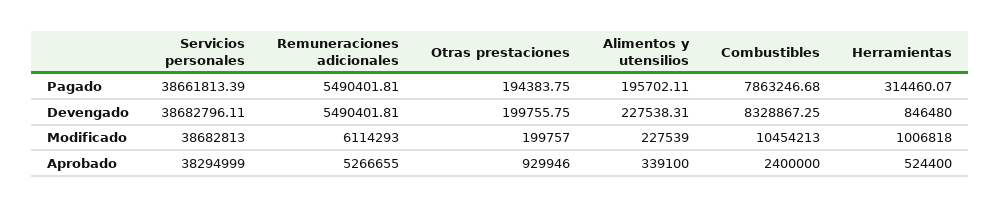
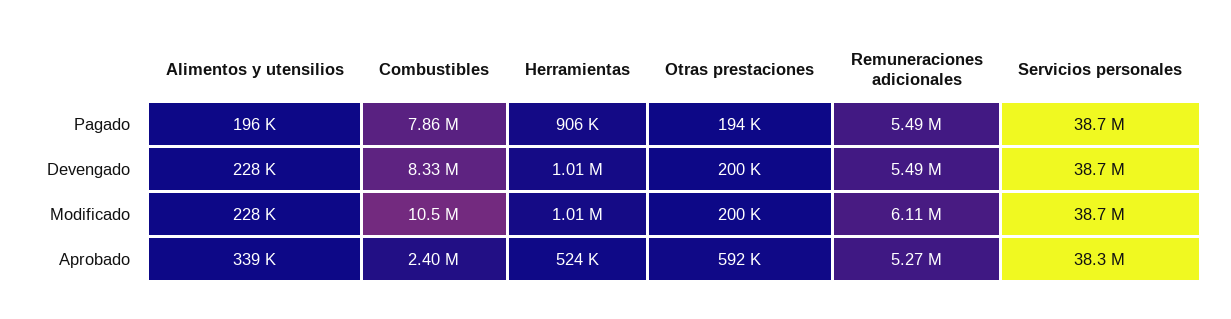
Herramientas, Pagado: 314460.07 -> 906000
Herramientas, Devengado: 846480 -> 1010000
Otras prestaciones, Aprobado: 929946 -> 592000

